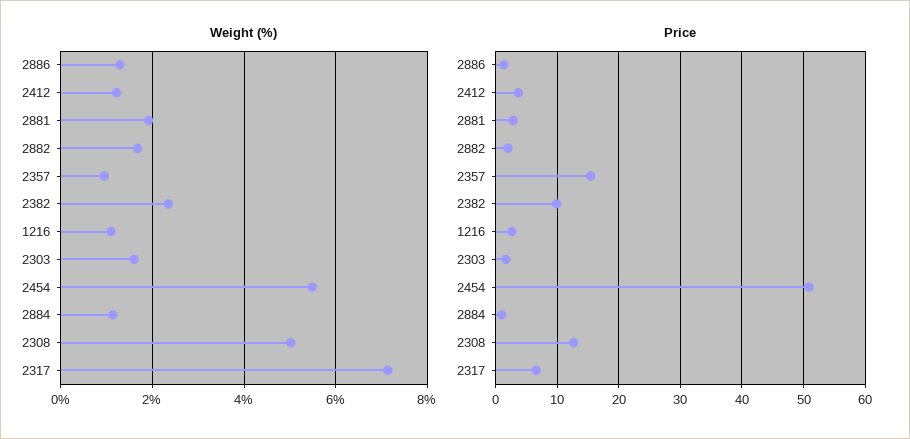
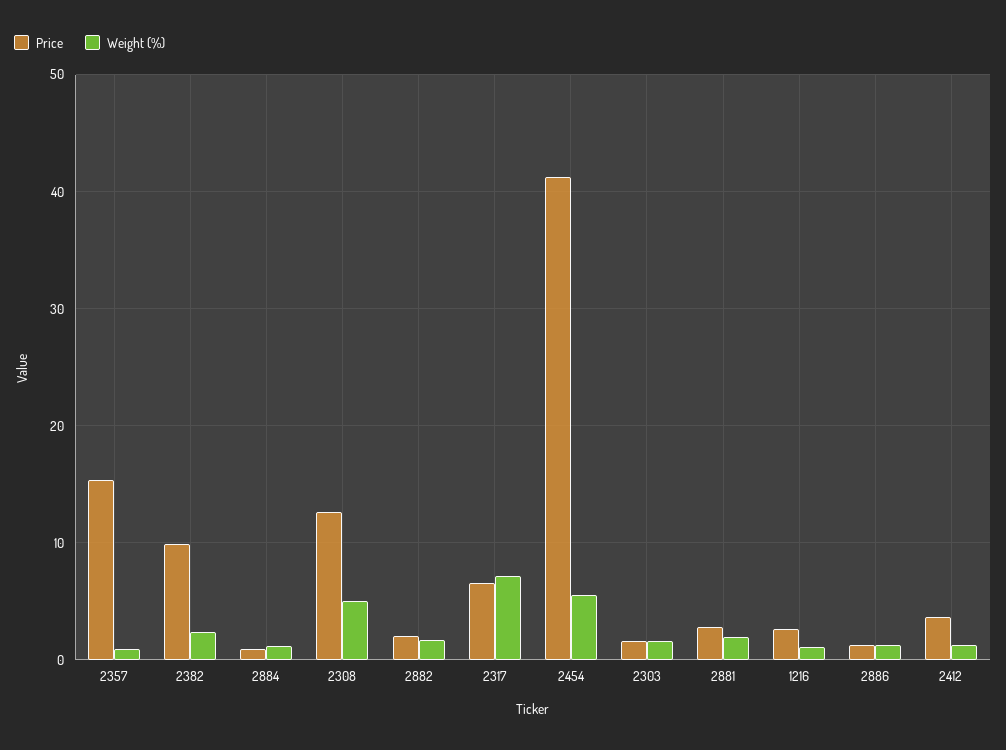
Price, 2454: 51 -> 41

